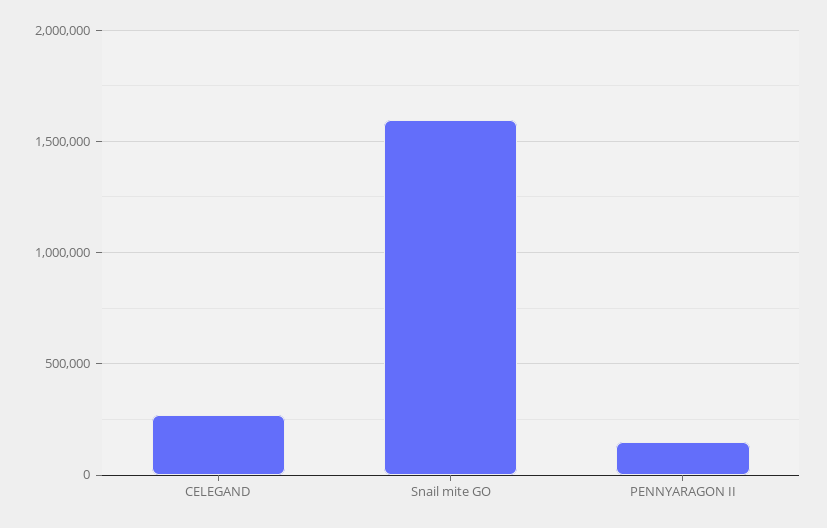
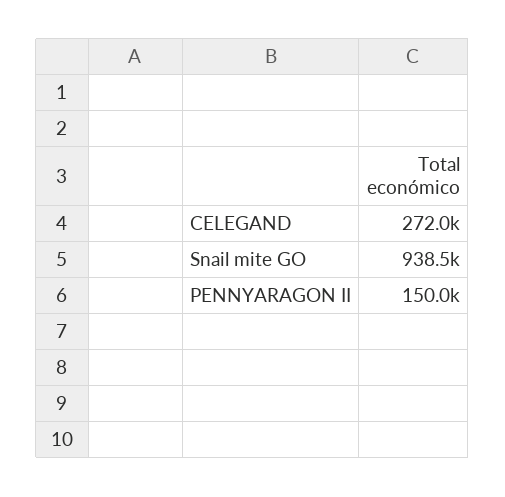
Snail mite GO: 1600000 -> 938500

